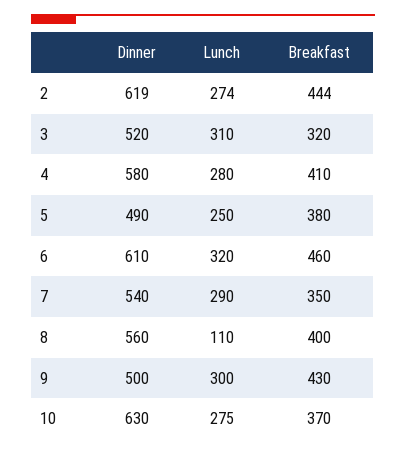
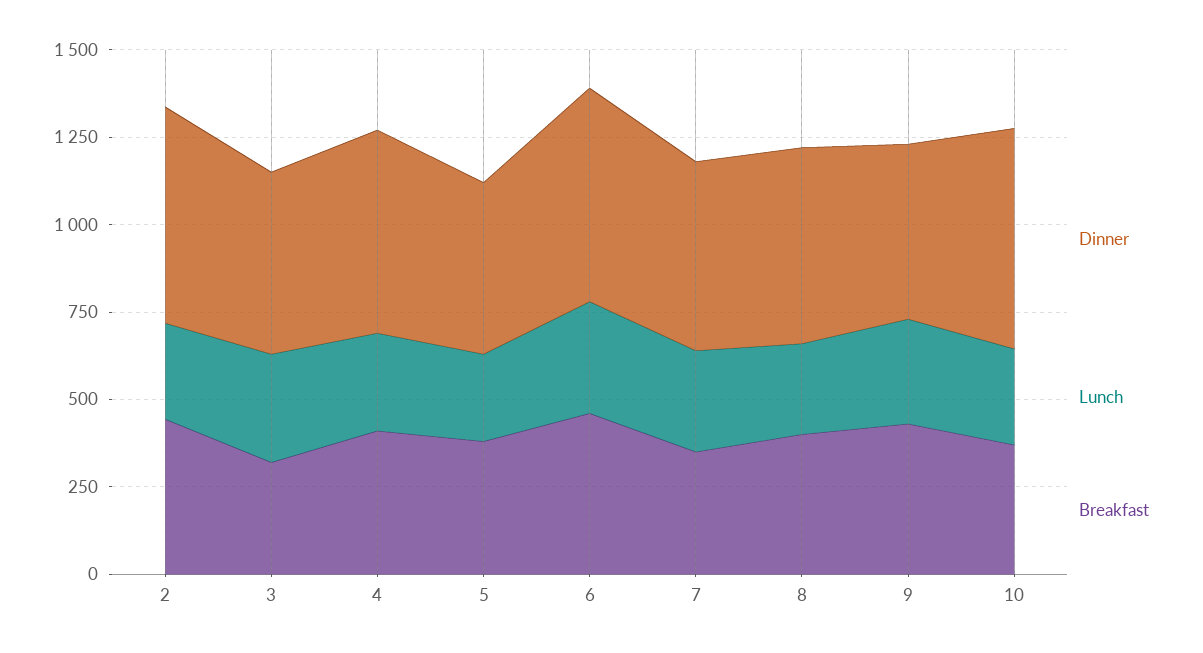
Lunch, 8: 110 -> 250

